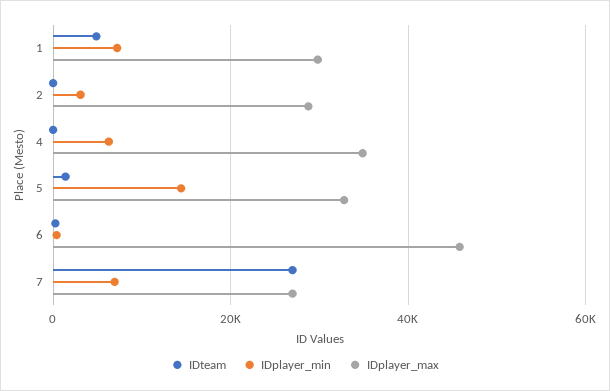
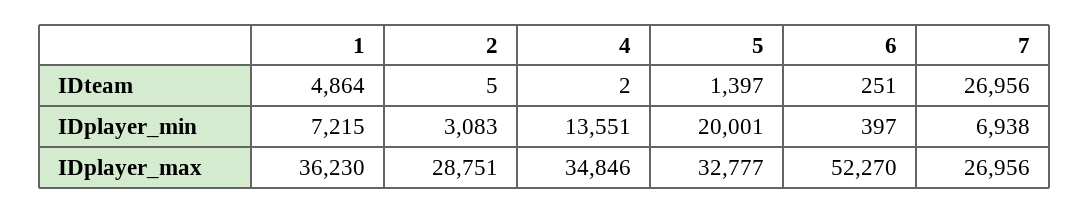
IDplayer_max, 1: 30000 -> 36230
IDplayer_min, 4: 6000 -> 13551
IDplayer_min, 5: 14000 -> 20001
IDplayer_max, 6: 46000 -> 52270

